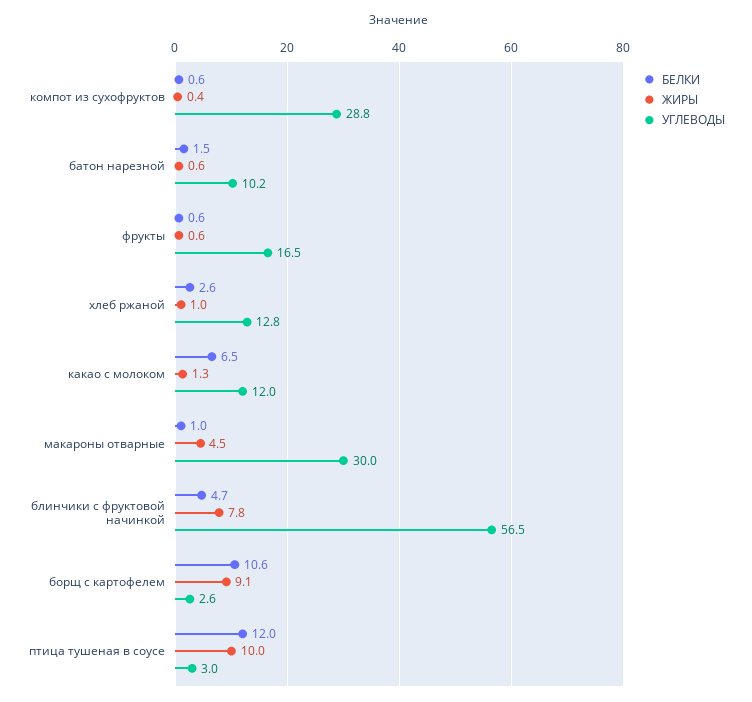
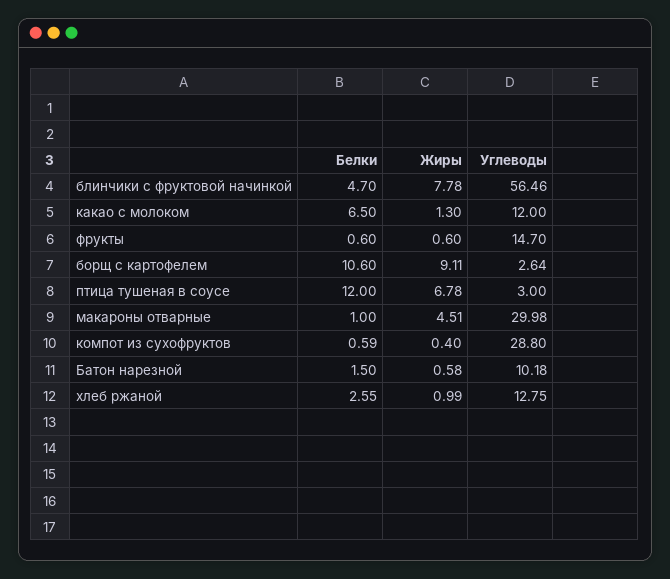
УГЛЕВОДЫ, фрукты: 16.5 -> 14.7
ЖИРЫ, птица тушеная в соусе: 10 -> 6.78

